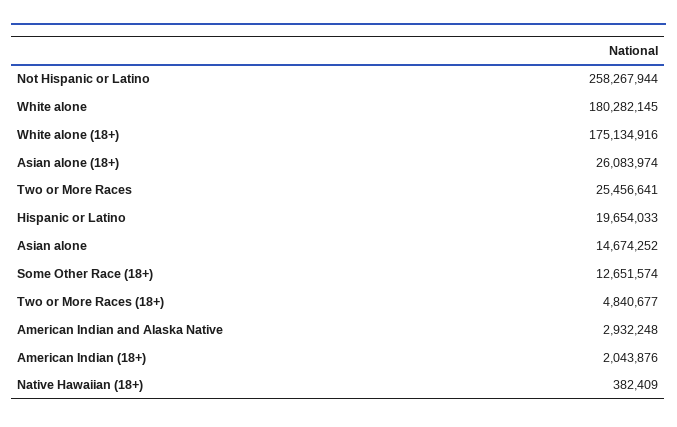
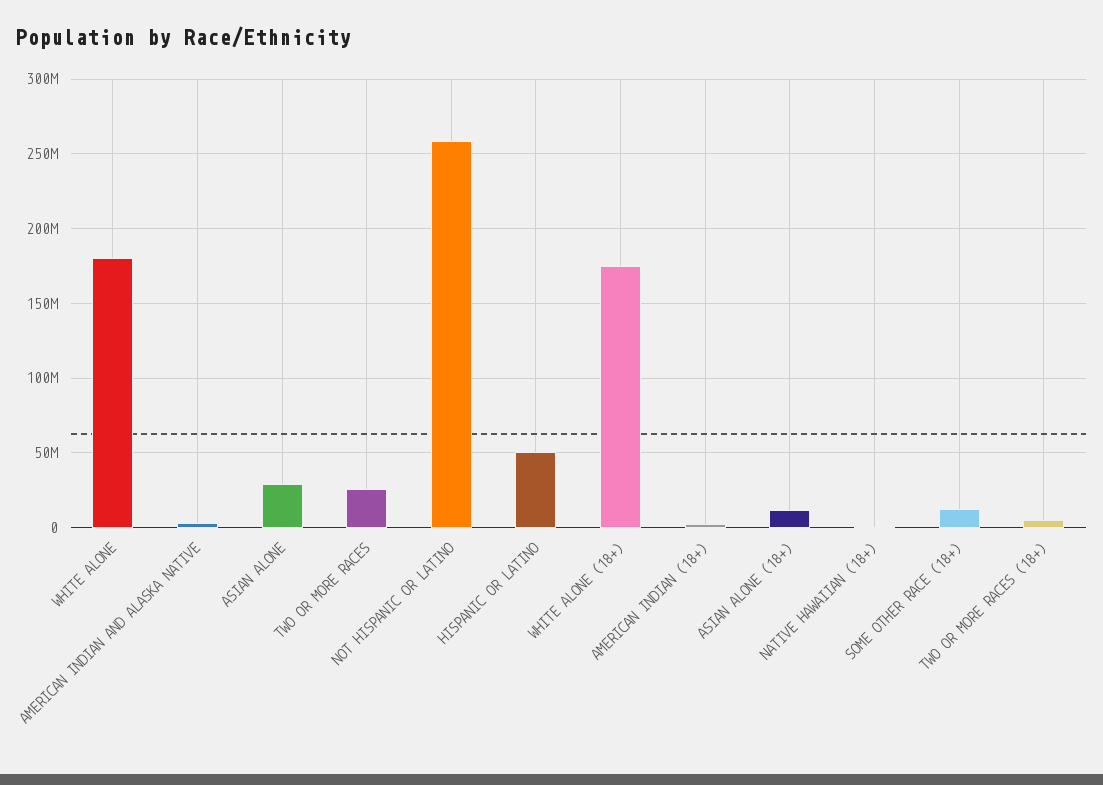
Asian alone (18+): 26083974 -> 10000000
Hispanic or Latino: 19654033 -> 50000000
Asian alone: 14674252 -> 30000000

